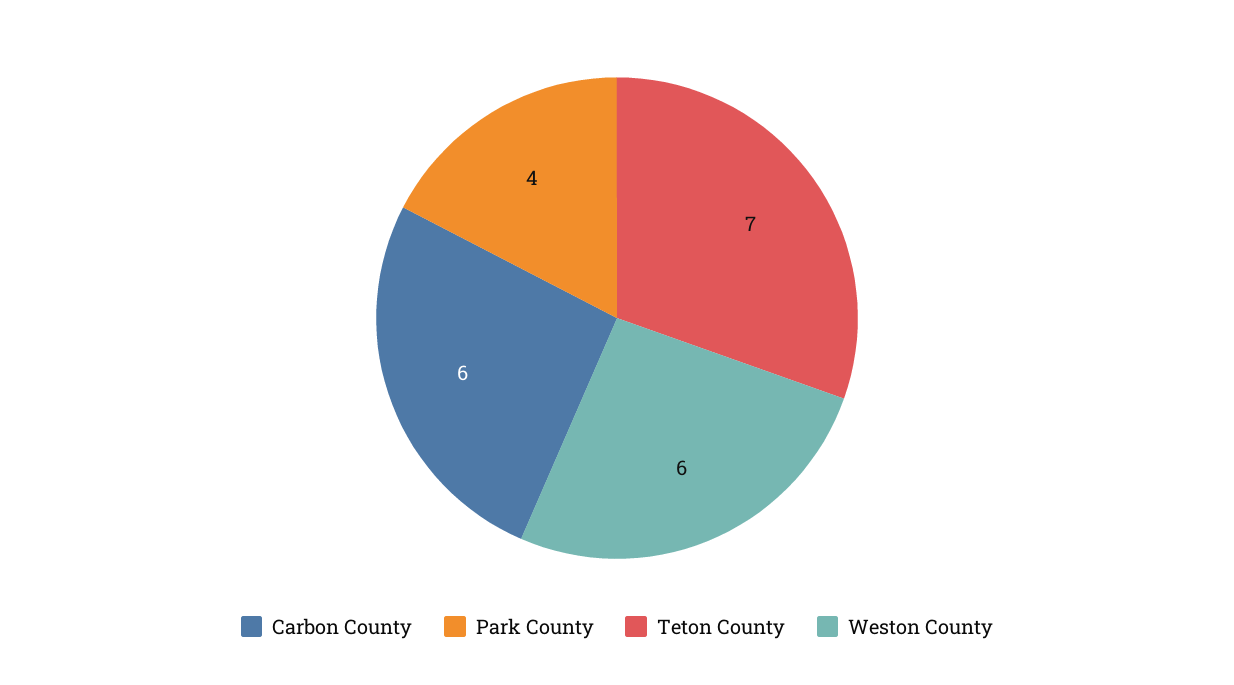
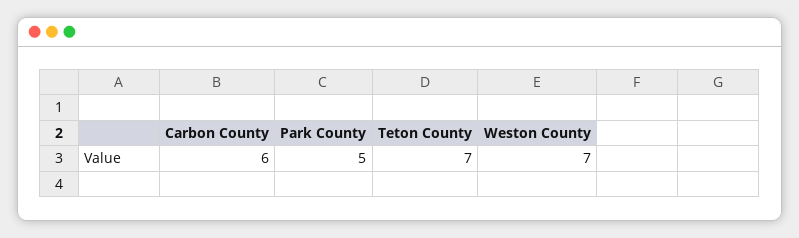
Park County: 4 -> 5
Weston County: 6 -> 7

